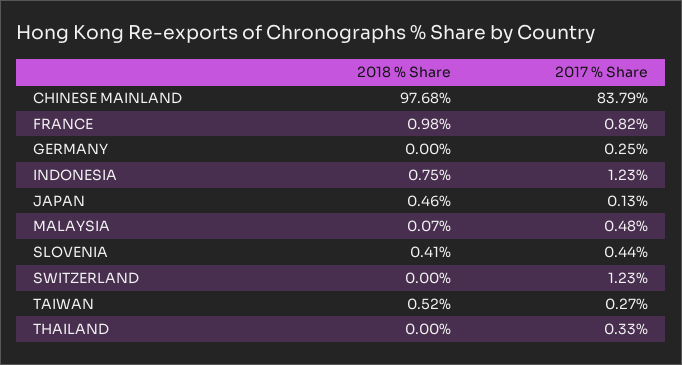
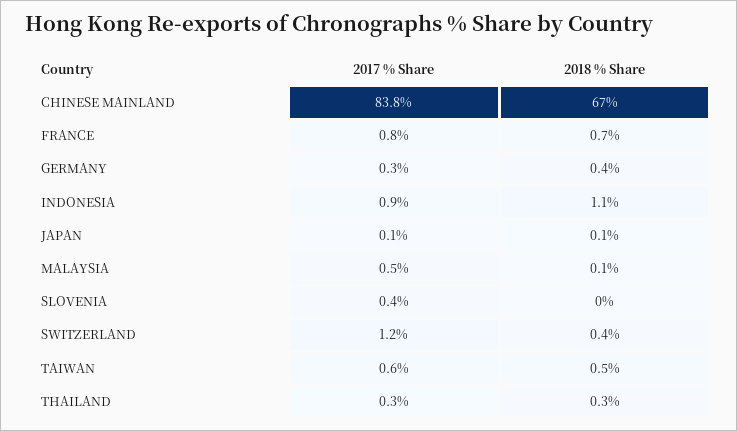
2018 % Share, CHINESE MAINLAND: 97.68 -> 67
2018 % Share, FRANCE: 0.98 -> 0.7
2018 % Share, GERMANY: 0 -> 0.4
2018 % Share, INDONESIA: 0.75 -> 1.1
2017 % Share, INDONESIA: 1.23 -> 0.9
2018 % Share, JAPAN: 0.46 -> 0.1
2018 % Share, SLOVENIA: 0.41 -> 0
2018 % Share, SWITZERLAND: 0 -> 0.4
2017 % Share, TAIWAN: 0.27 -> 0.6
2018 % Share, THAILAND: 0 -> 0.3

